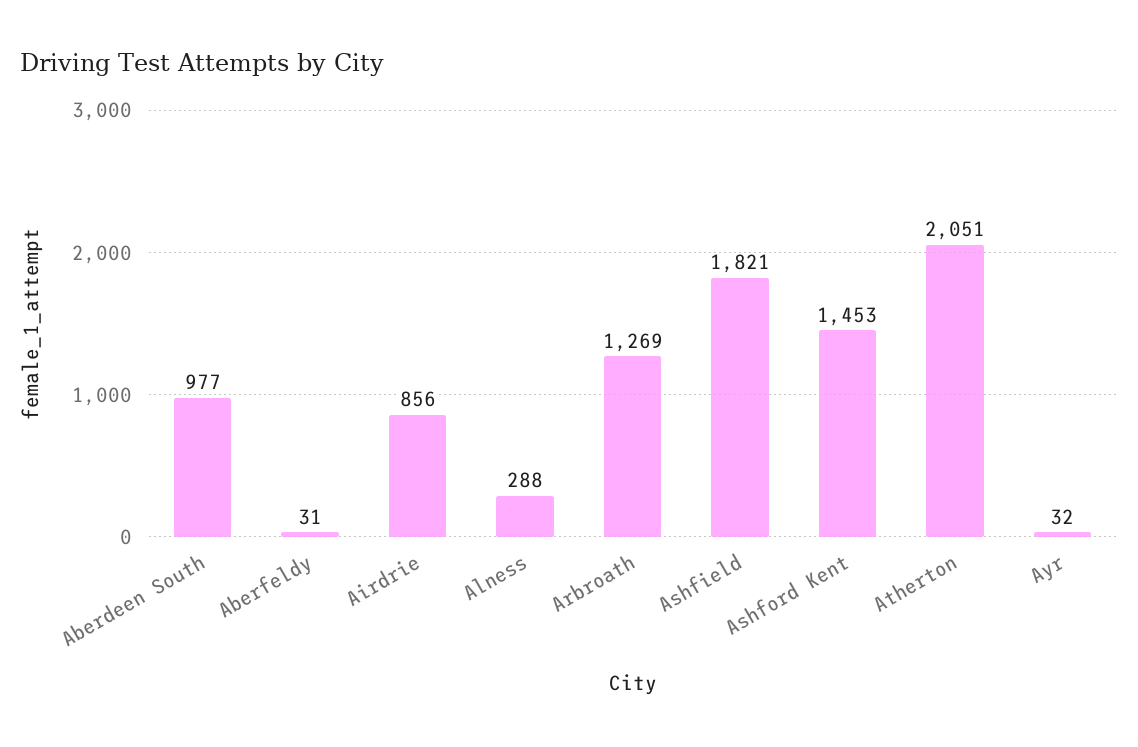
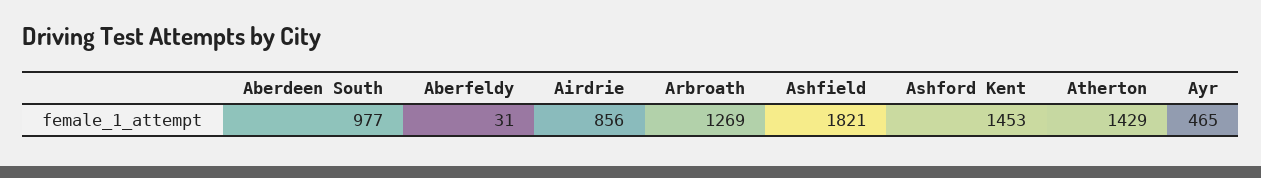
Alness: 288 -> none
Atherton: 2051 -> 1429
Ayr: 32 -> 465

